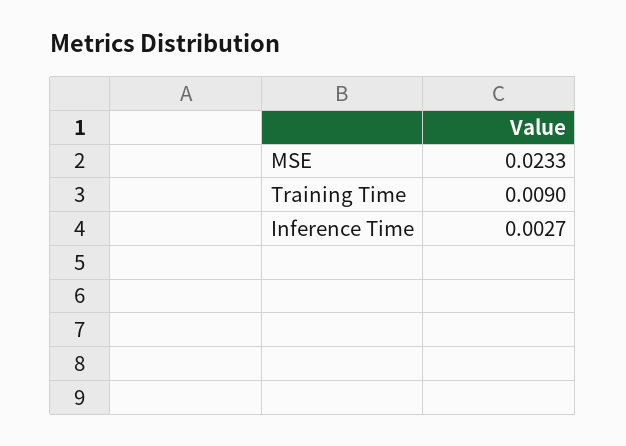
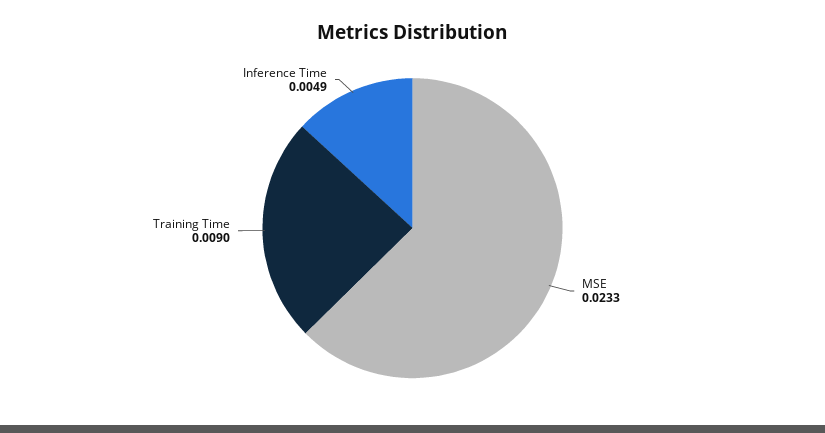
Inference Time: 0.0027 -> 0.0049

